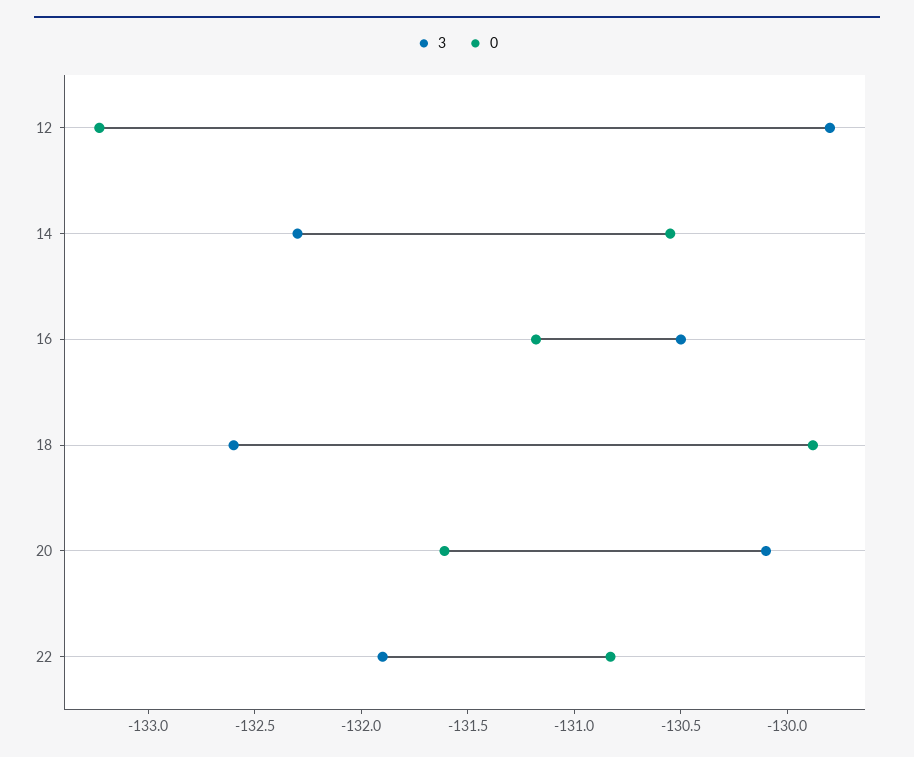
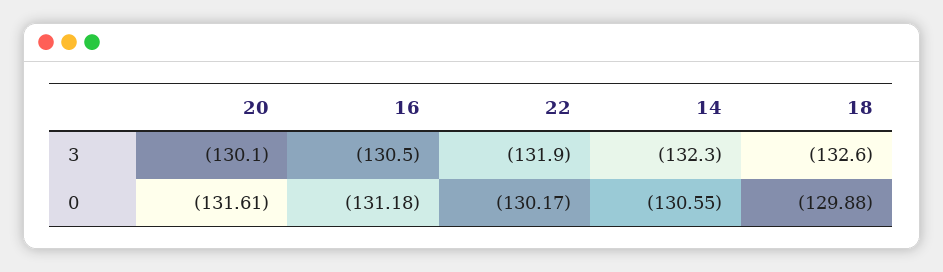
3, 12: -129.8 -> none
0, 12: -133.2 -> none
0, 22: -130.8 -> -130.17

